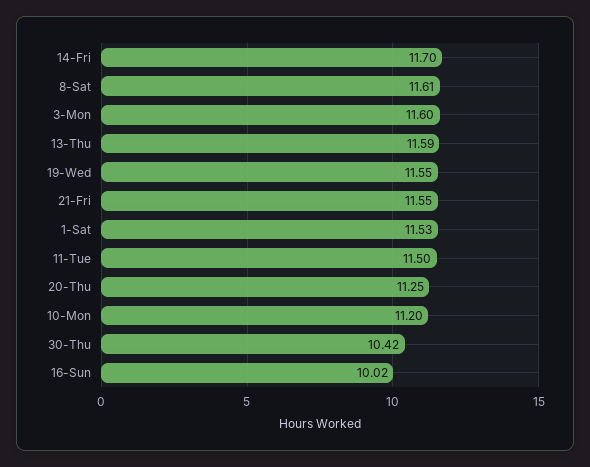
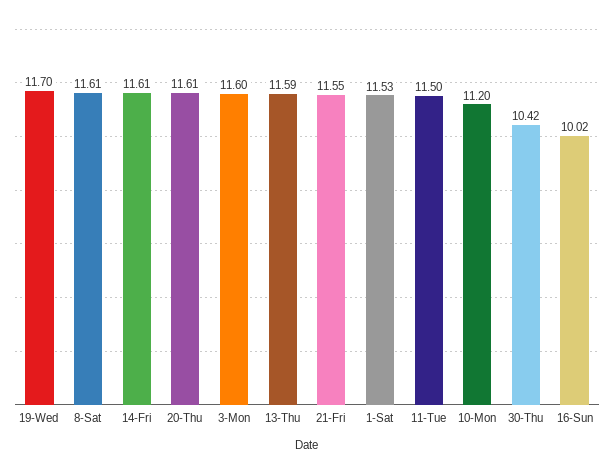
14-Fri: 11.7 -> 11.61
19-Wed: 11.55 -> 11.7
20-Thu: 11.25 -> 11.61

